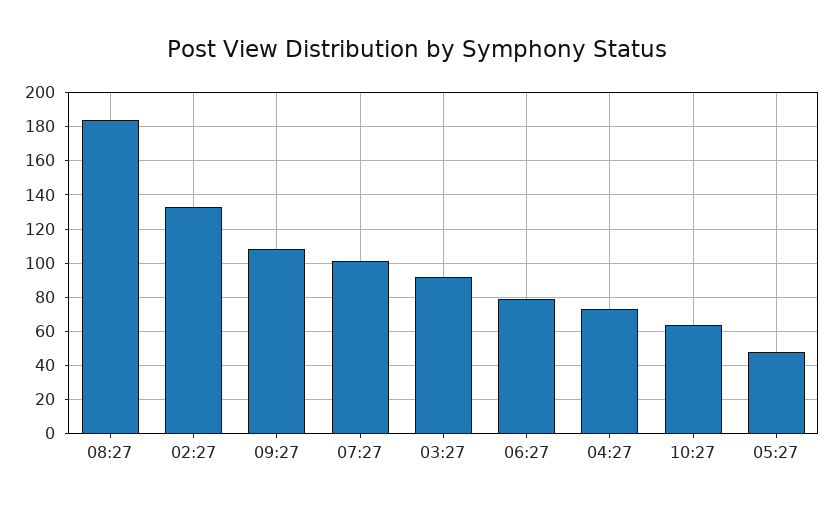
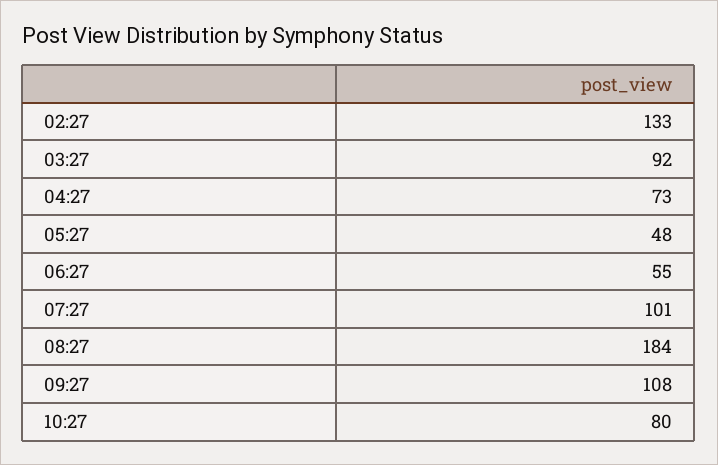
06:27: 80 -> 55
10:27: 65 -> 80

